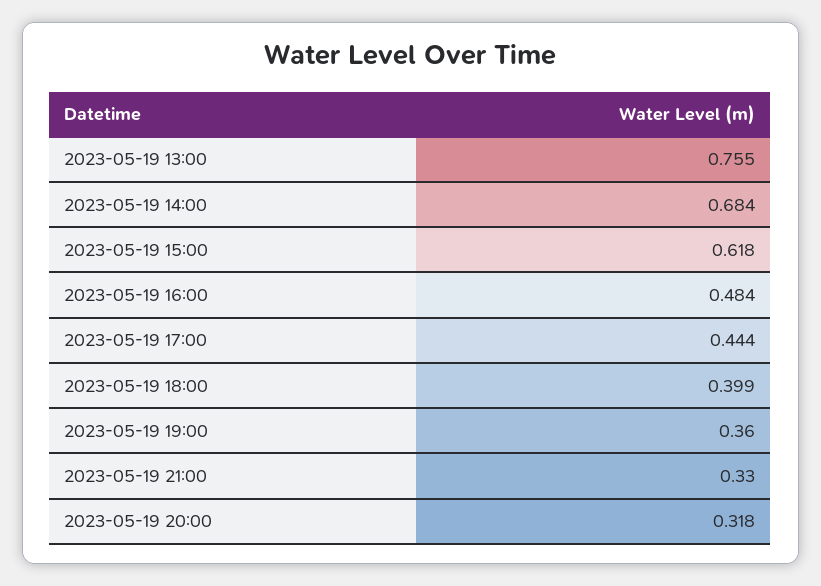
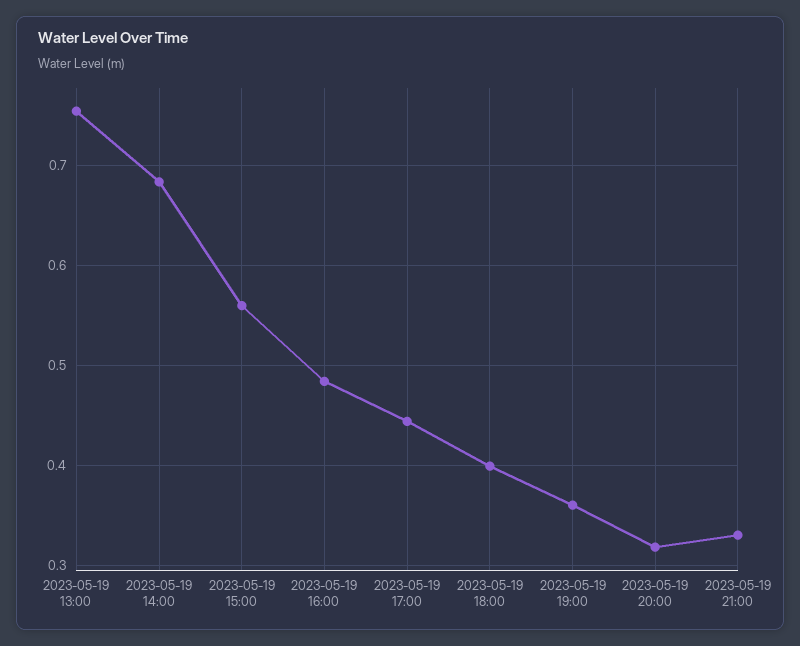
2023-05-19 15:00: 0.618 -> 0.56

